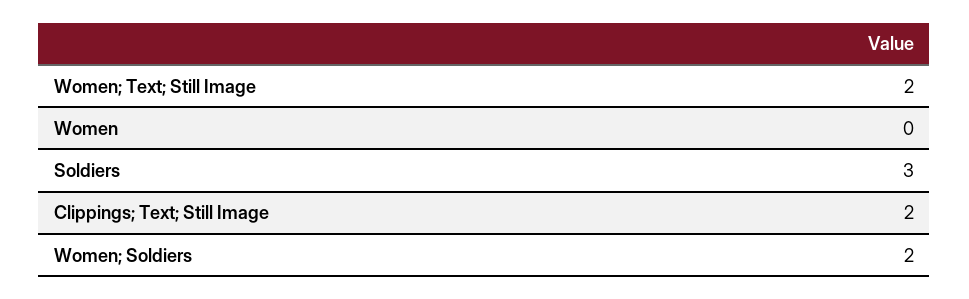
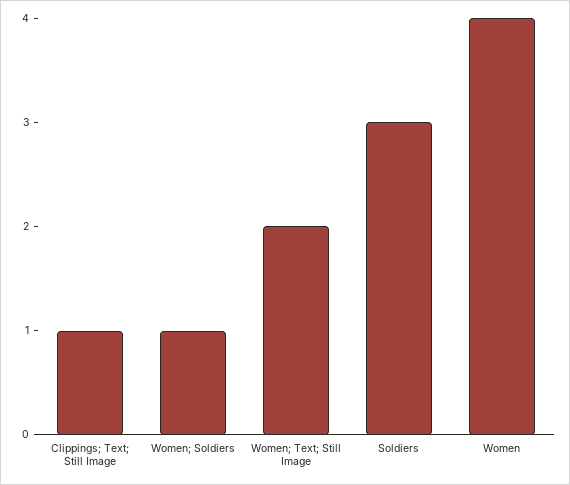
Women: 0 -> 4
Clippings; Text; Still Image: 2 -> 1
Women; Soldiers: 2 -> 1

